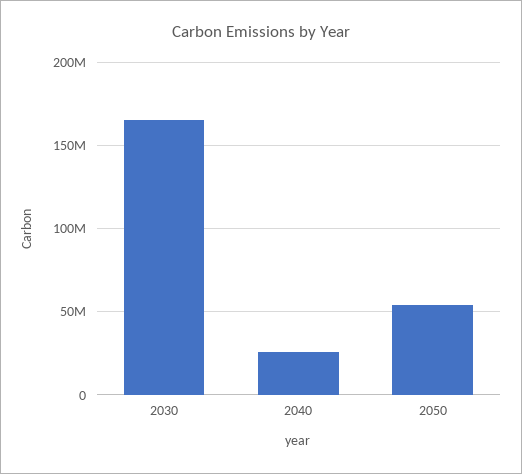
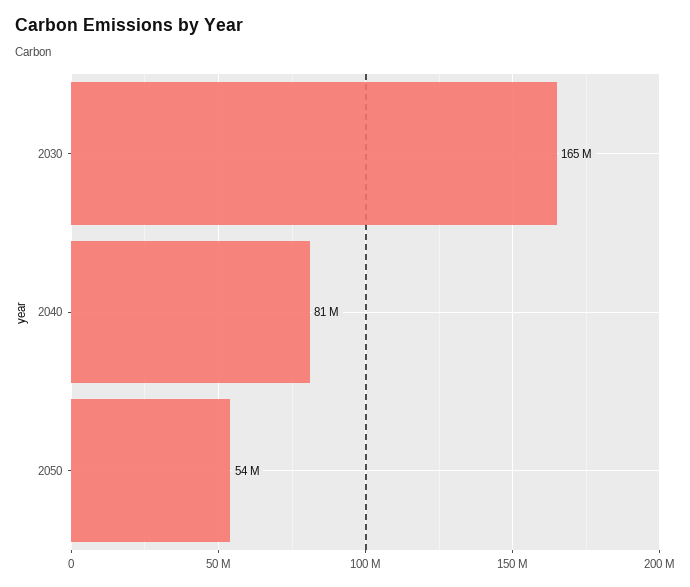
2040: 25000000 -> 81000000

